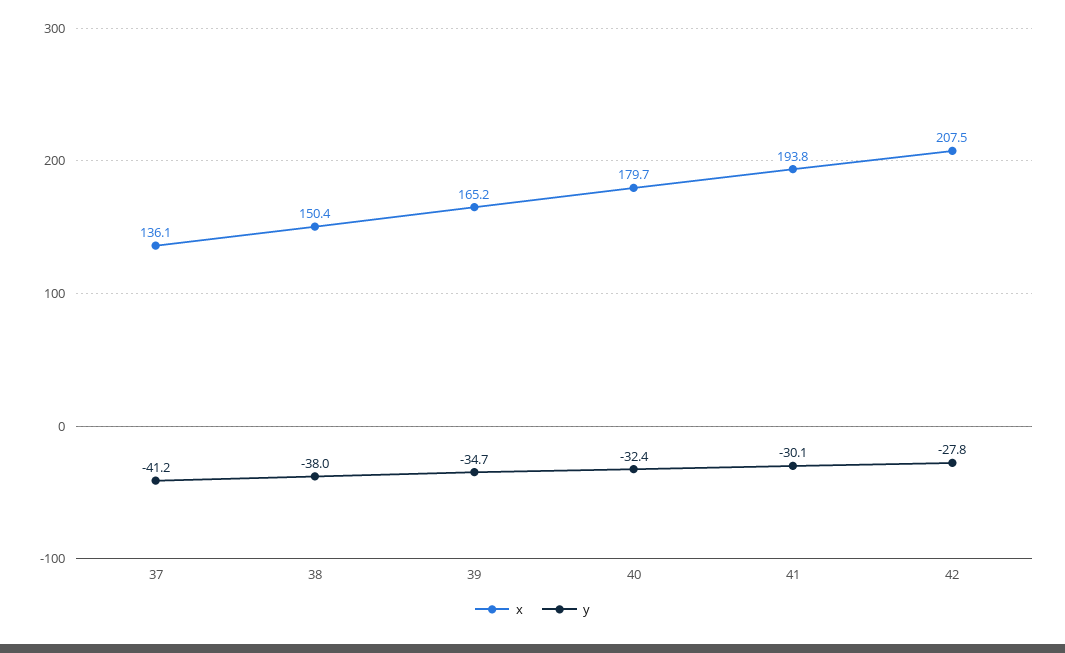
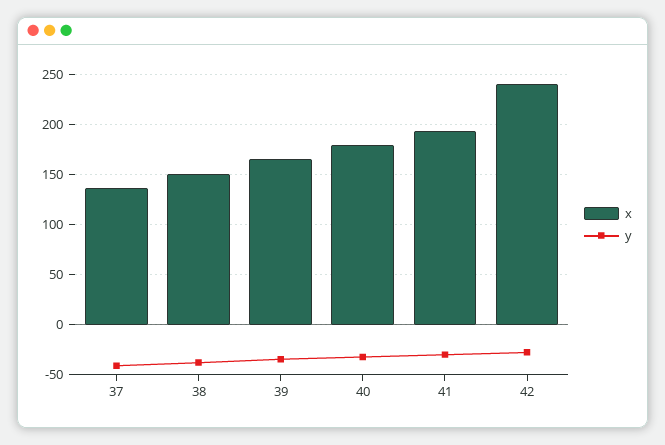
x, 42: 207.5 -> 240

